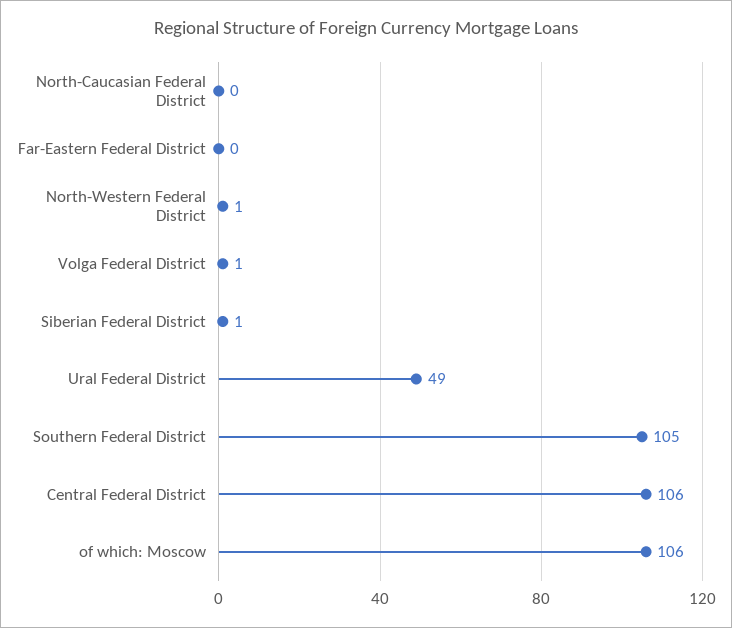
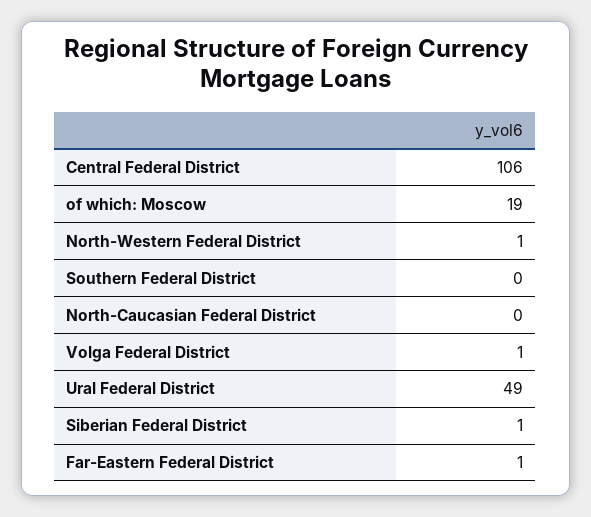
Far-Eastern Federal District: 0 -> 1
Southern Federal District: 105 -> 0
of which: Moscow: 106 -> 19

